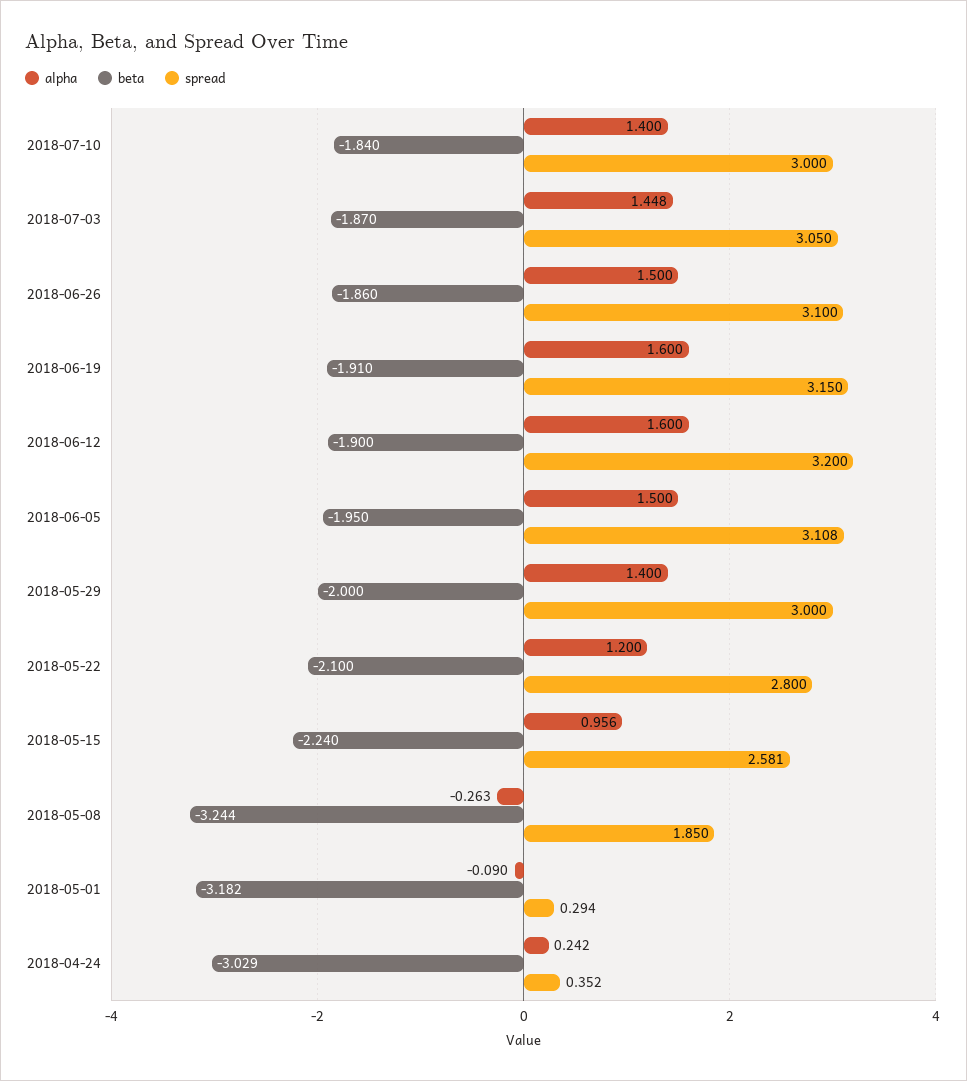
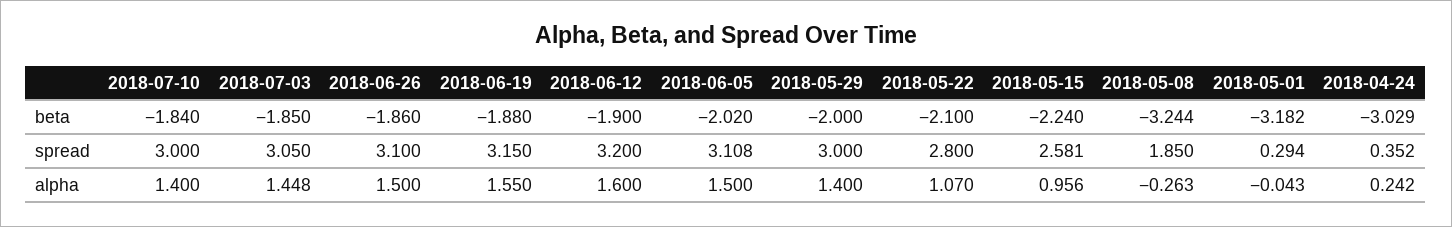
beta, 2018-07-03: -1.87 -> -1.85
alpha, 2018-06-19: 1.6 -> 1.55
beta, 2018-06-19: -1.91 -> -1.88
beta, 2018-06-05: -1.95 -> -2.02
alpha, 2018-05-22: 1.2 -> 1.07
alpha, 2018-05-01: -0.09 -> -0.043

